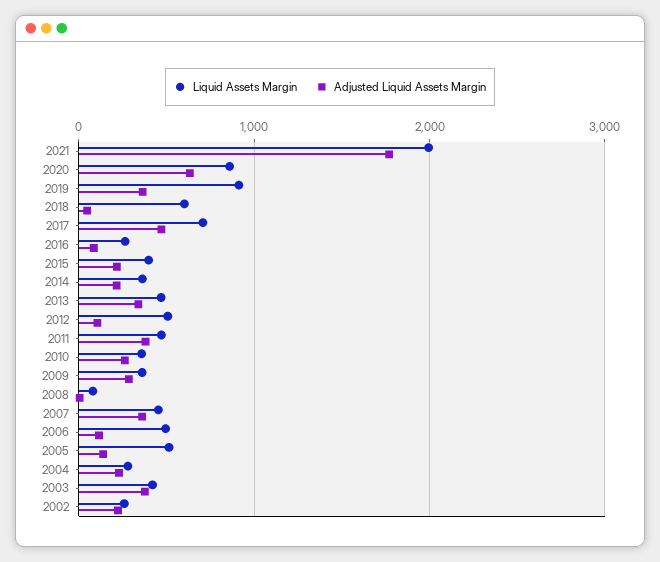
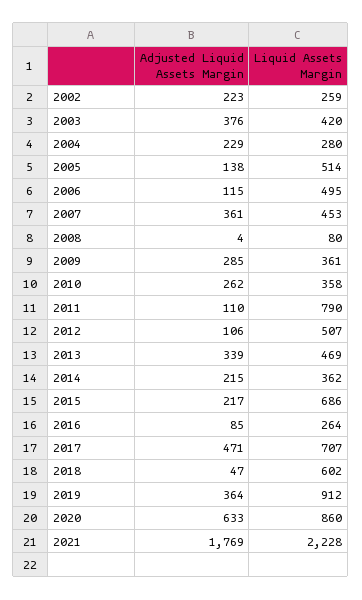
Liquid Assets Margin, 2021: 2000 -> 2228
Liquid Assets Margin, 2015: 400 -> 686
Liquid Assets Margin, 2011: 500 -> 790
Adjusted Liquid Assets Margin, 2011: 400 -> 110

